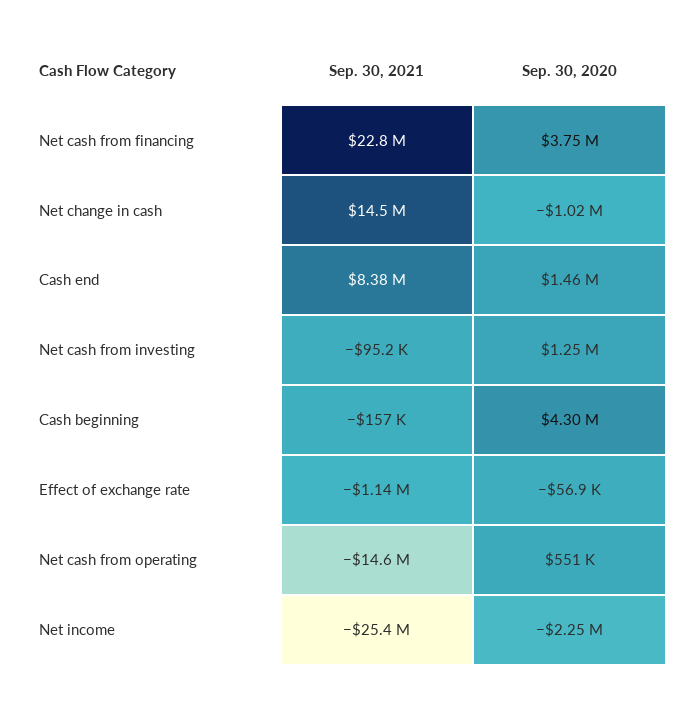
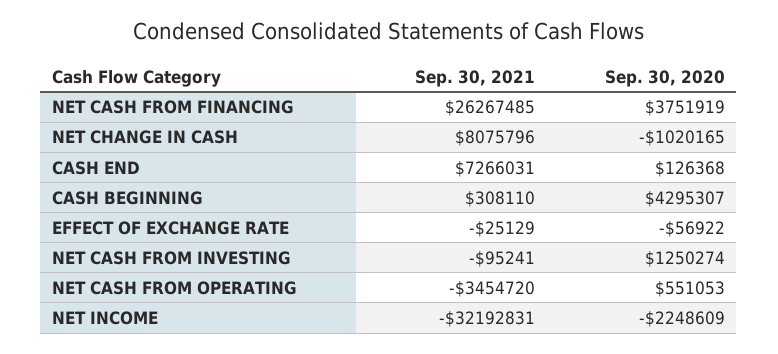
Sep. 30, 2021, Net cash from financing: 22800000 -> 26267485
Sep. 30, 2021, Net change in cash: 14500000 -> 8075796
Sep. 30, 2021, Cash end: 8380000 -> 7266031
Sep. 30, 2020, Cash end: 1460000 -> 126368
Sep. 30, 2021, Cash beginning: -157000 -> 308110
Sep. 30, 2021, Effect of exchange rate: -1140000 -> -25129
Sep. 30, 2021, Net cash from operating: -14600000 -> -3454720
Sep. 30, 2021, Net income: -25400000 -> -32192831

